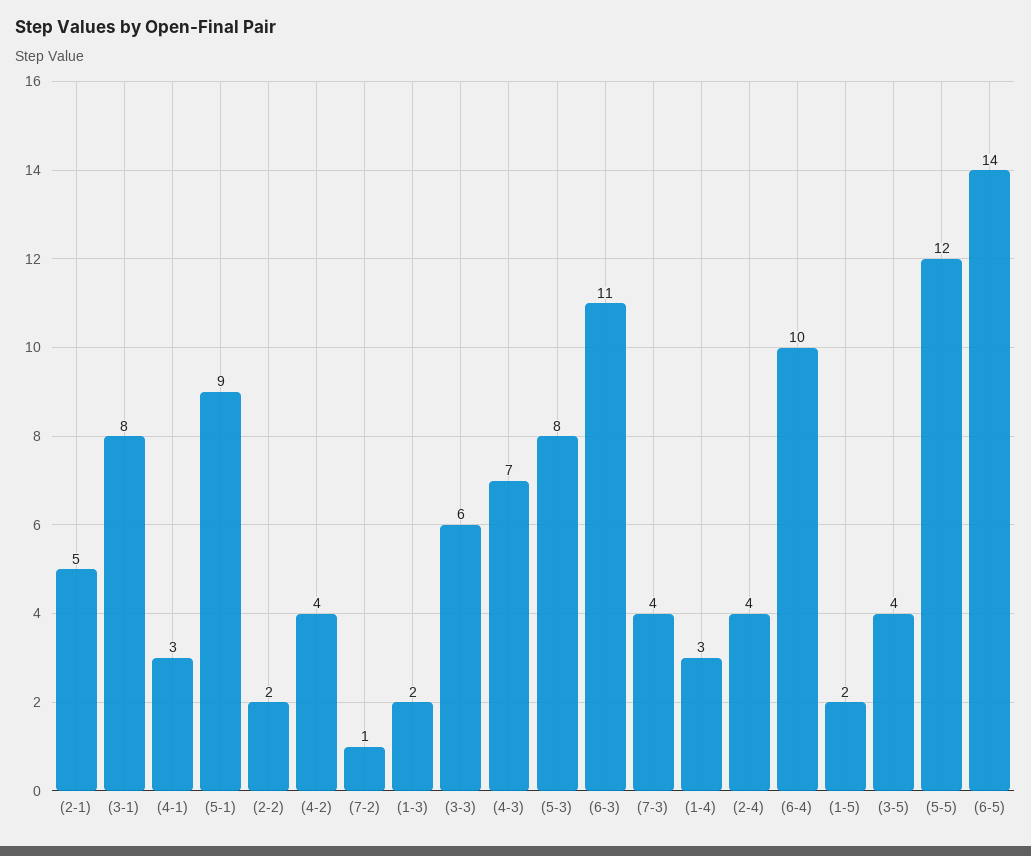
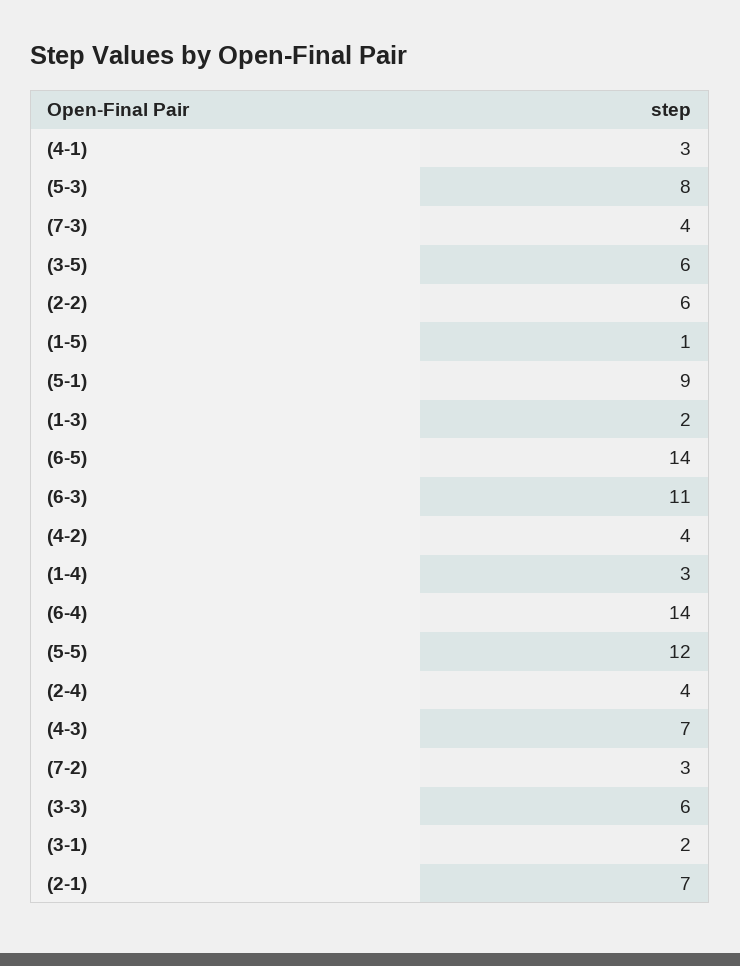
(2-1): 5 -> 7
(3-1): 8 -> 2
(2-2): 2 -> 6
(7-2): 1 -> 3
(6-4): 10 -> 14
(1-5): 2 -> 1
(3-5): 4 -> 6

